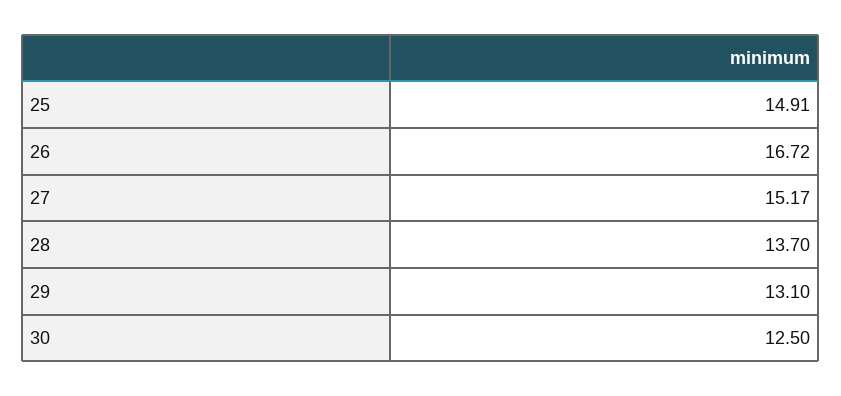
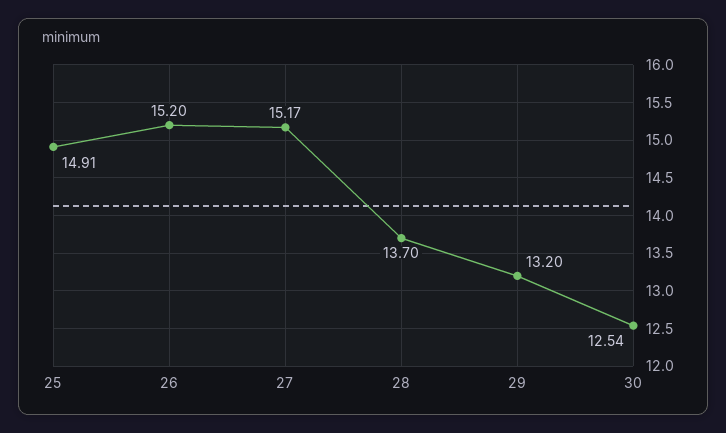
26: 16.72 -> 15.2
29: 13.1 -> 13.2
30: 12.5 -> 12.54

